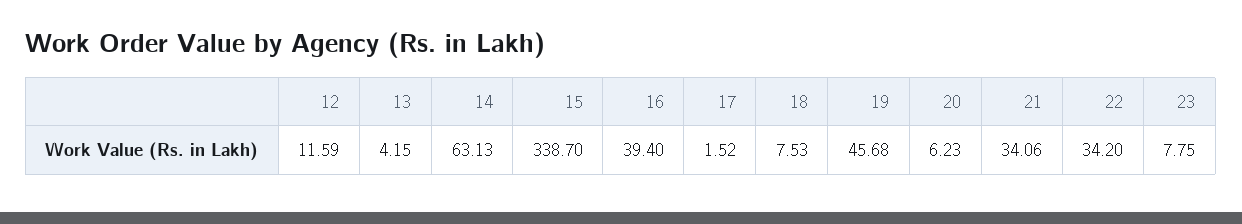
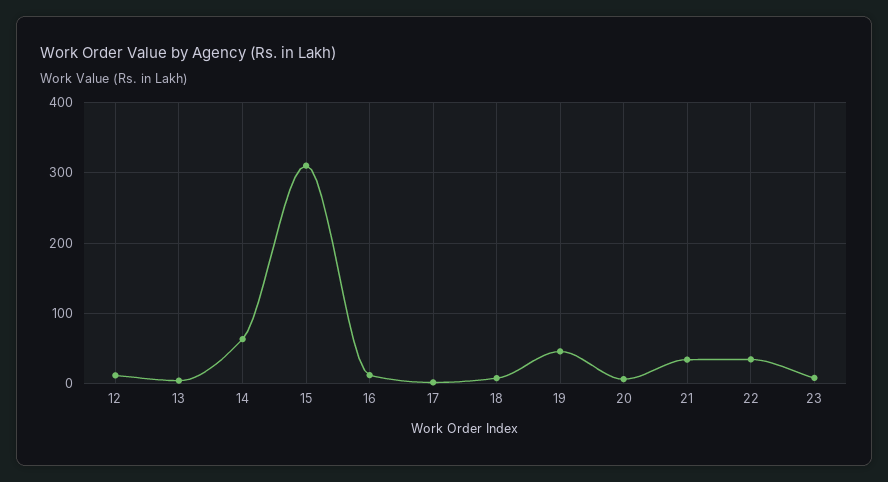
15: 338.7 -> 310
16: 39.4 -> 10

